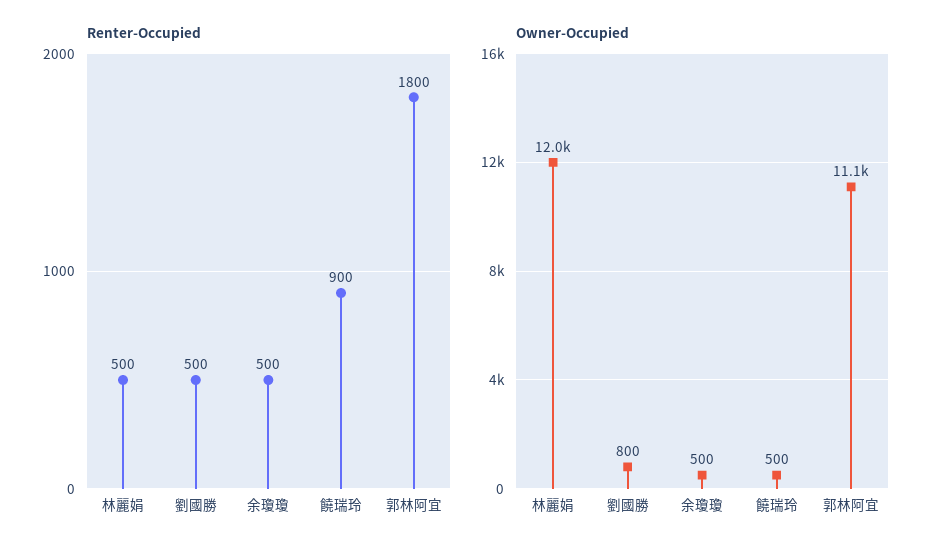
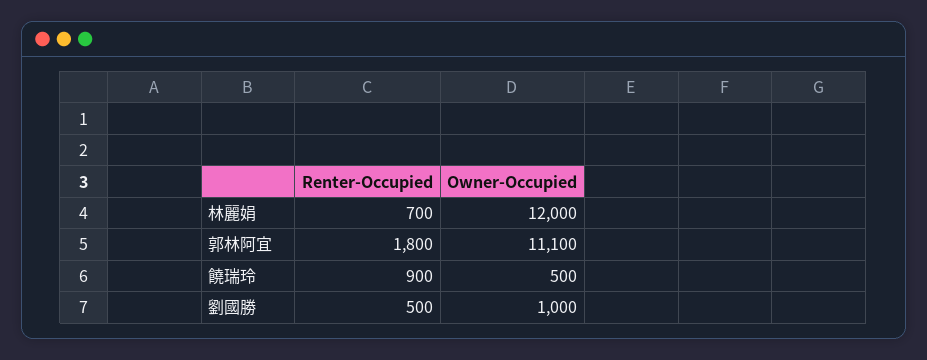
Renter-Occupied, 林麗娟: 500 -> 700
Renter-Occupied, 余瓊瓊: 500 -> none
Owner-Occupied, 劉國勝: 800 -> 1000
Owner-Occupied, 余瓊瓊: 500 -> none

